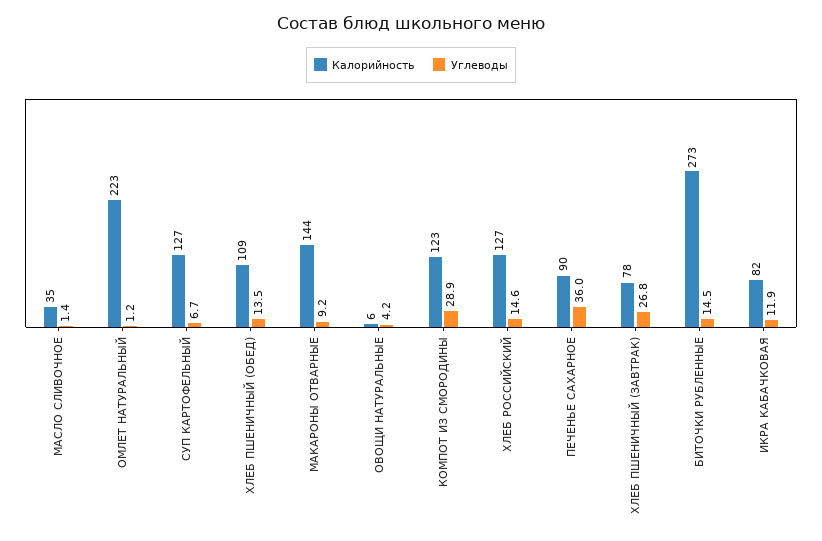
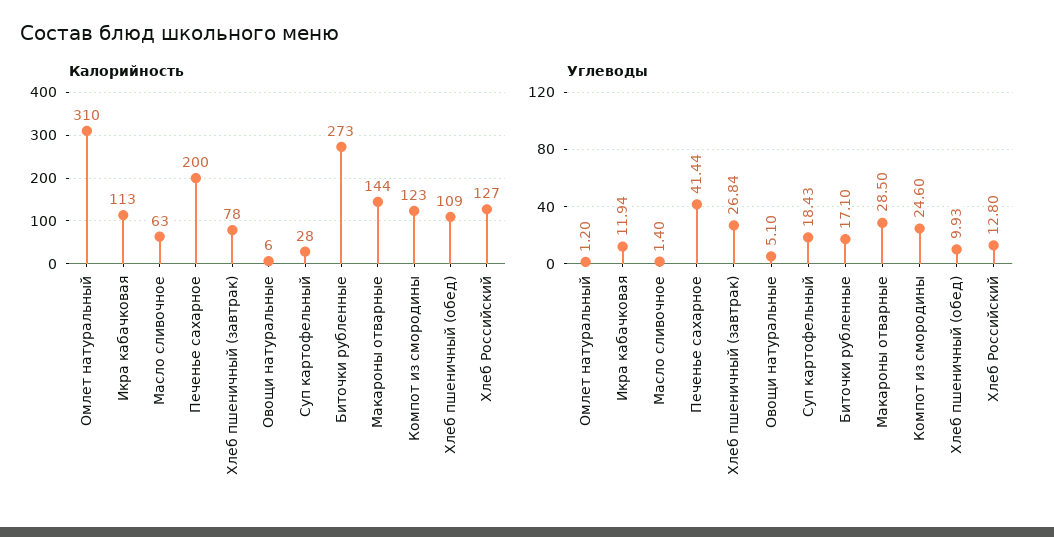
Калорийность, МАСЛО СЛИВОЧНОЕ: 35 -> 63
Калорийность, ОМЛЕТ НАТУРАЛЬНЫЙ: 223 -> 310
Калорийность, СУП КАРТОФЕЛЬНЫЙ: 127 -> 28
Углеводы, СУП КАРТОФЕЛЬНЫЙ: 6.7 -> 18.43
Углеводы, ХЛЕБ ПШЕНИЧНЫЙ (ОБЕД): 13.5 -> 9.93
Углеводы, МАКАРОНЫ ОТВАРНЫЕ: 9.2 -> 28.5
Углеводы, ОВОЩИ НАТУРАЛЬНЫЕ: 4.2 -> 5.1
Углеводы, КОМПОТ ИЗ СМОРОДИНЫ: 28.9 -> 24.6
Углеводы, ХЛЕБ РОССИЙСКИЙ: 14.6 -> 12.8
Калорийность, ПЕЧЕНЬЕ САХАРНОЕ: 90 -> 200
Углеводы, ПЕЧЕНЬЕ САХАРНОЕ: 36 -> 41.44
Углеводы, БИТОЧКИ РУБЛЕННЫЕ: 14.5 -> 17.1
Калорийность, ИКРА КАБАЧКОВАЯ: 82 -> 113

